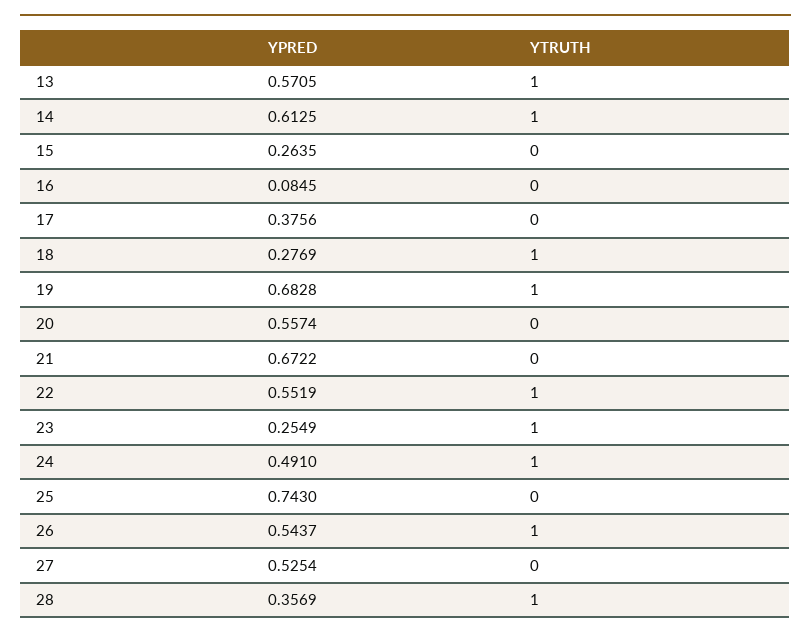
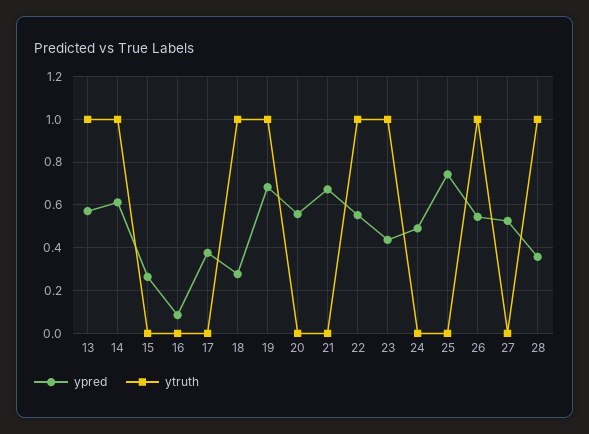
YPRED, 23: 0.2549 -> 0.45
YTRUTH, 24: 1 -> 0

